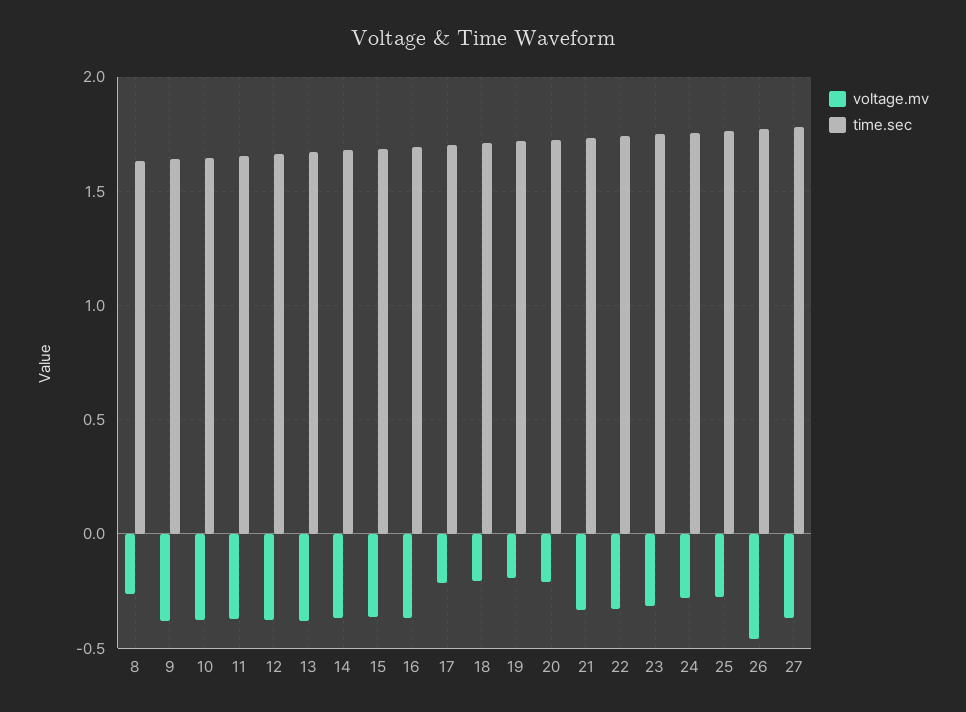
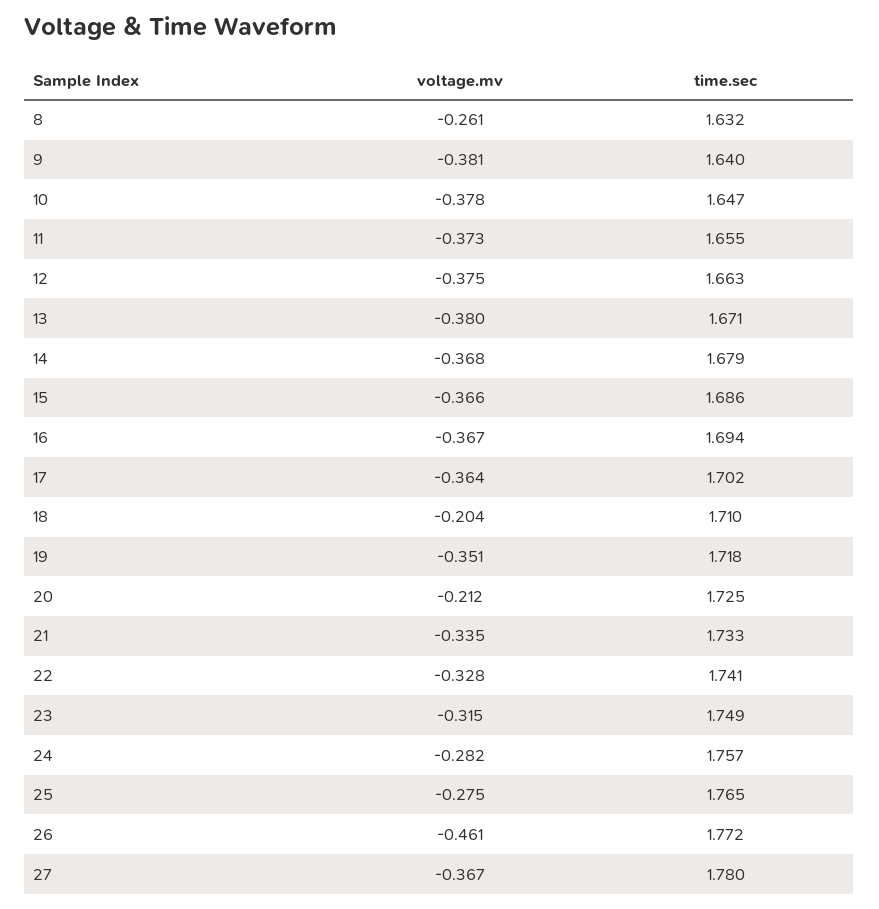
voltage.mv, 17: -0.2 -> -0.364
voltage.mv, 19: -0.2 -> -0.351

